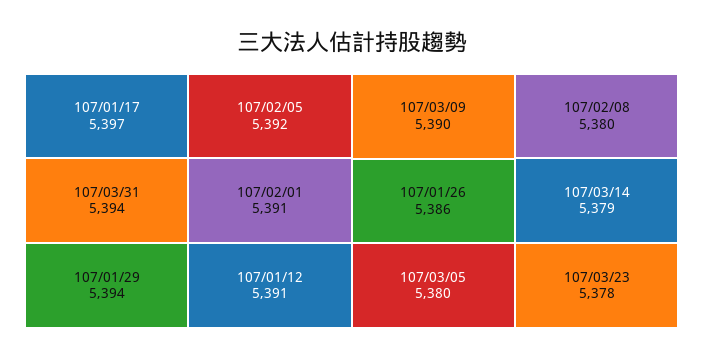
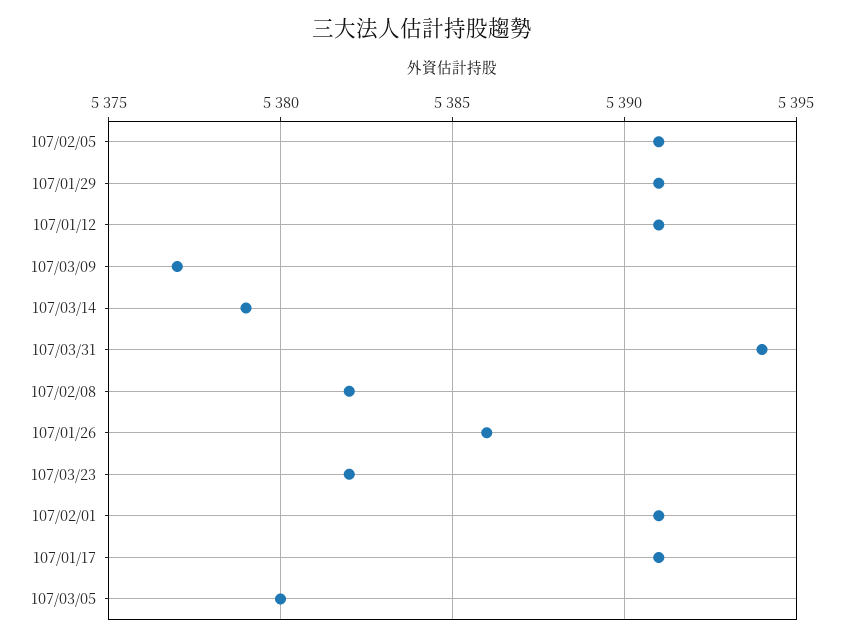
107/01/17: 5397 -> 5391
107/01/29: 5394 -> 5391
107/02/05: 5392 -> 5391
107/03/09: 5390 -> 5377
107/02/08: 5380 -> 5382
107/03/23: 5378 -> 5382

